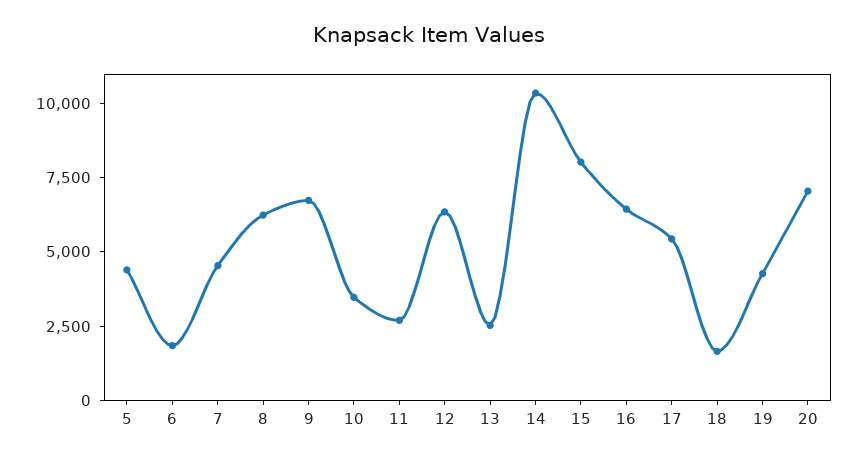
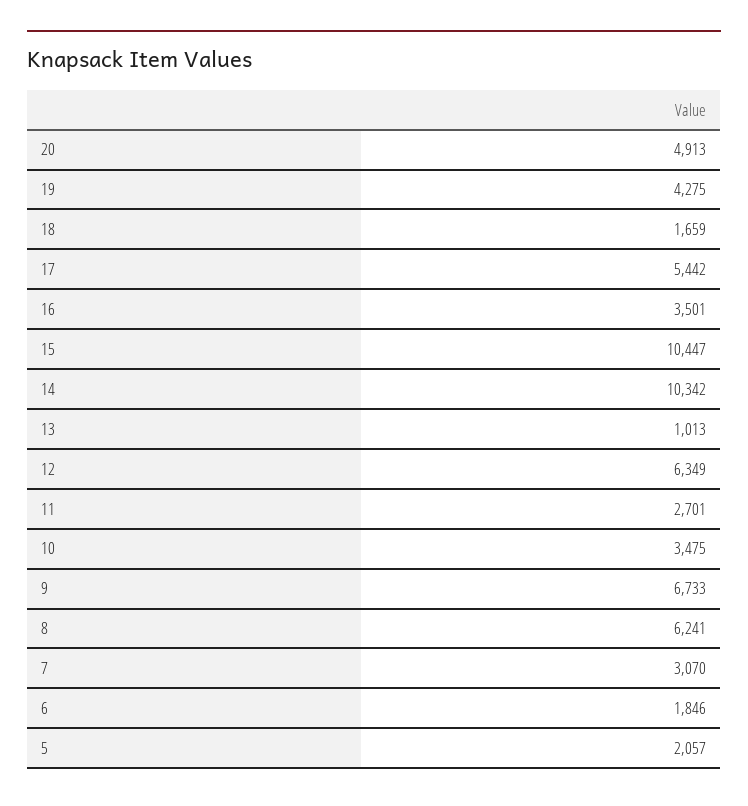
5: 4500 -> 2057
7: 4500 -> 3070
13: 2500 -> 1013
15: 8000 -> 10447
16: 6500 -> 3501
20: 7000 -> 4913

